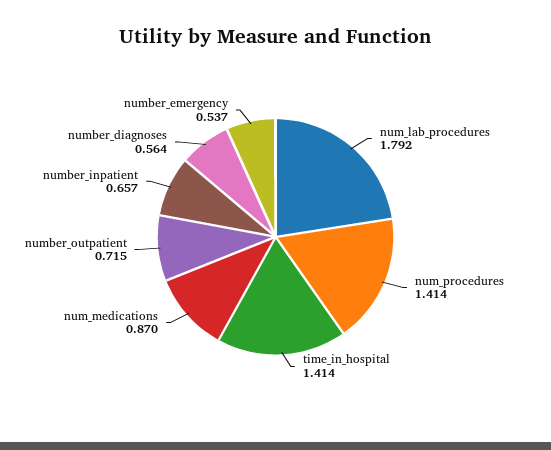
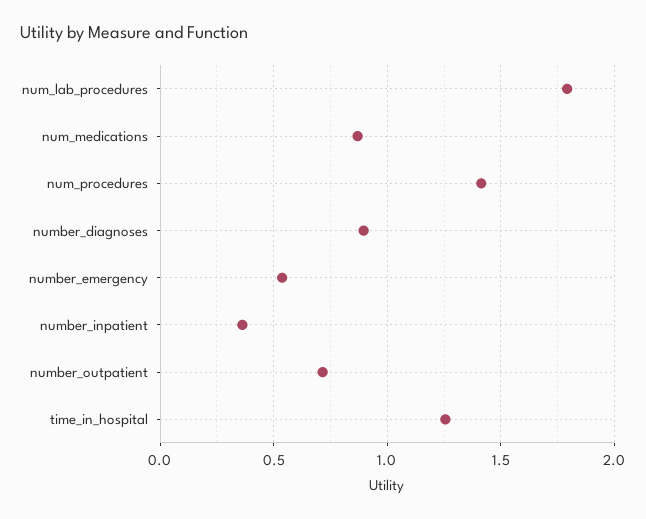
time_in_hospital: 1.414 -> 1.25
number_inpatient: 0.657 -> 0.35
number_diagnoses: 0.564 -> 0.9

